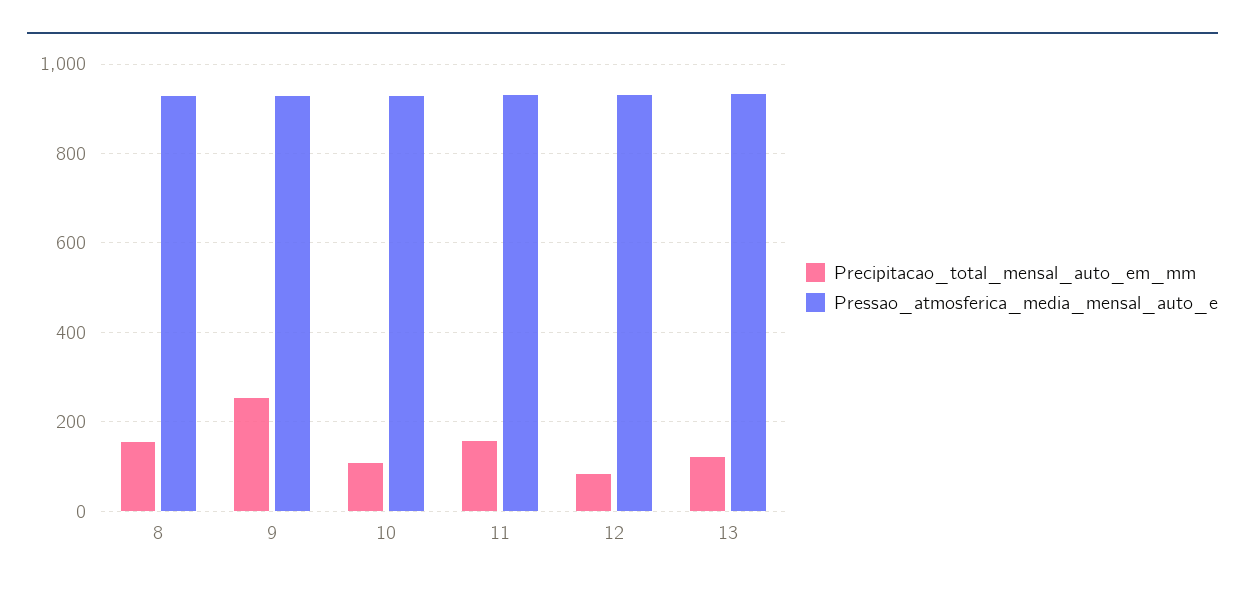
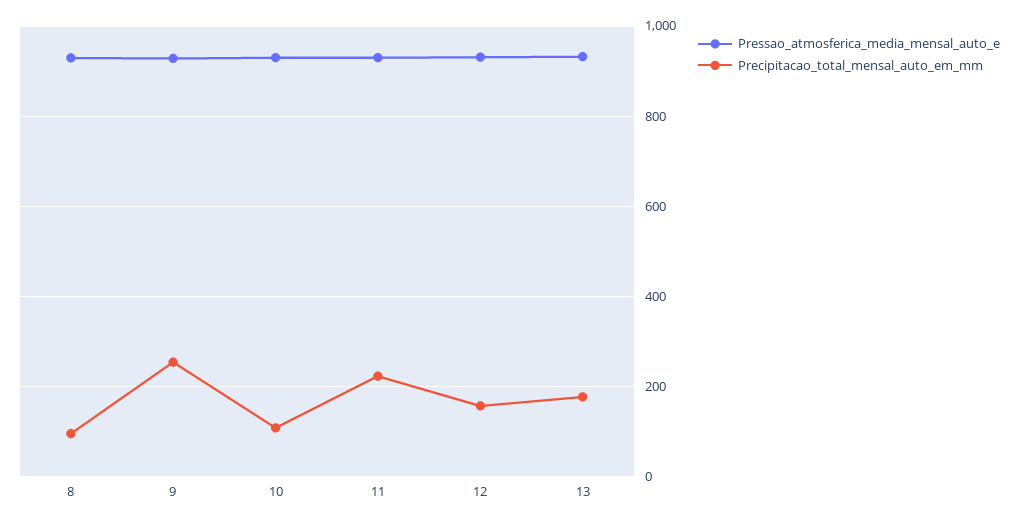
Precipitacao_total_mensal_auto_em_mm, 8: 160 -> 100
Precipitacao_total_mensal_auto_em_mm, 11: 160 -> 220
Precipitacao_total_mensal_auto_em_mm, 12: 80 -> 160
Precipitacao_total_mensal_auto_em_mm, 13: 120 -> 180

